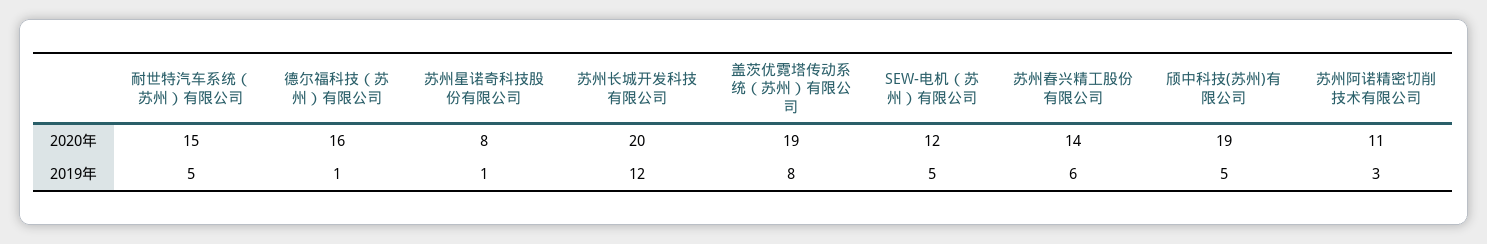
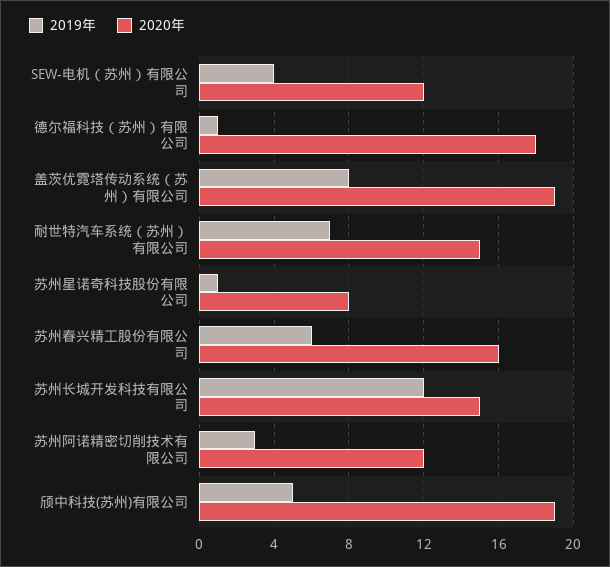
2020年, 德尔福科技（苏州）有限公司: 16 -> 18
2020年, 苏州长城开发科技有限公司: 20 -> 15
2020年, 苏州春兴精工股份有限公司: 14 -> 16
2020年, 苏州阿诺精密切削技术有限公司: 11 -> 12
2019年, 耐世特汽车系统（苏州）有限公司: 5 -> 7
2019年, SEW-电机（苏州）有限公司: 5 -> 4

